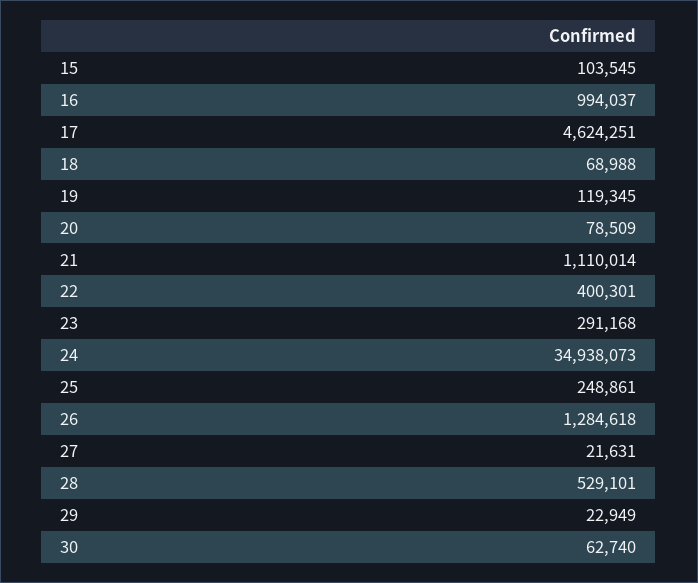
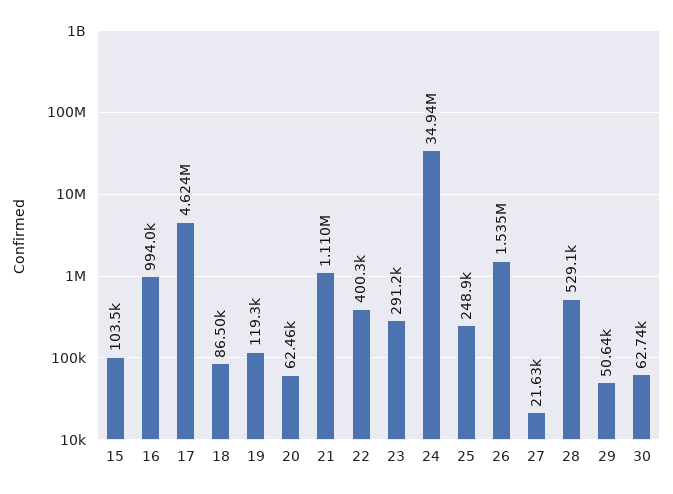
18: 68988 -> 86500
20: 78509 -> 62460
26: 1284618 -> 1535000
29: 22949 -> 50640

